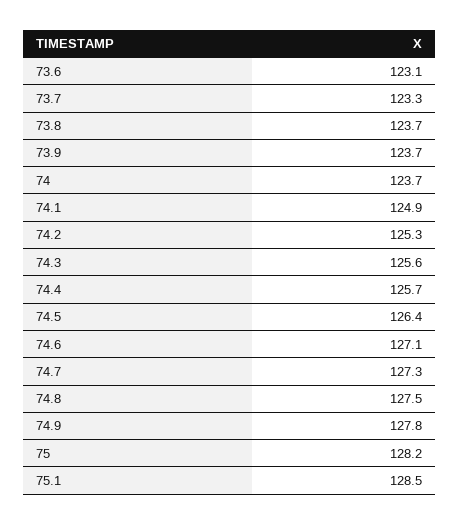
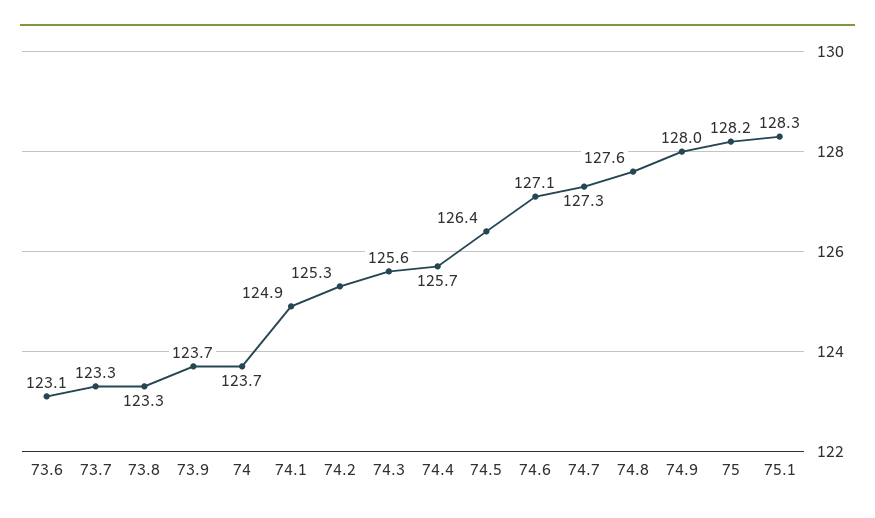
73.8: 123.7 -> 123.3
74.8: 127.5 -> 127.6
74.9: 127.8 -> 128
75.1: 128.5 -> 128.3

